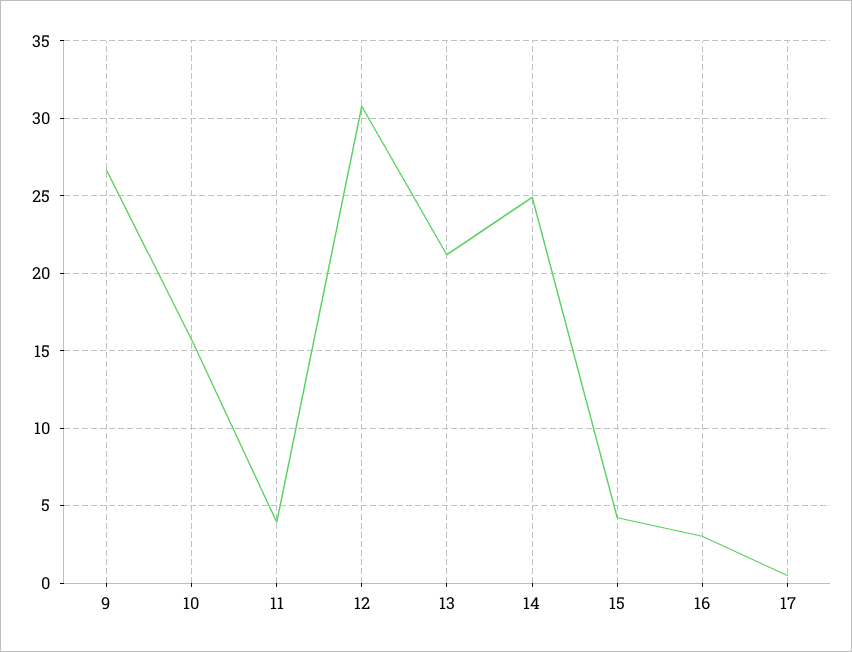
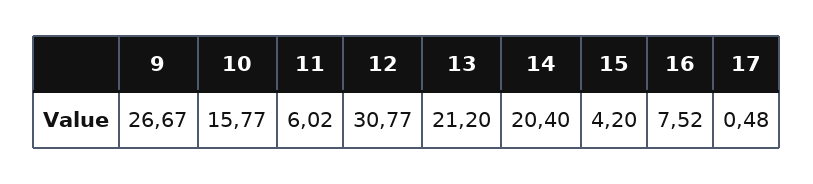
11: 4 -> 6.02
14: 25 -> 20.4
16: 3 -> 7.52

